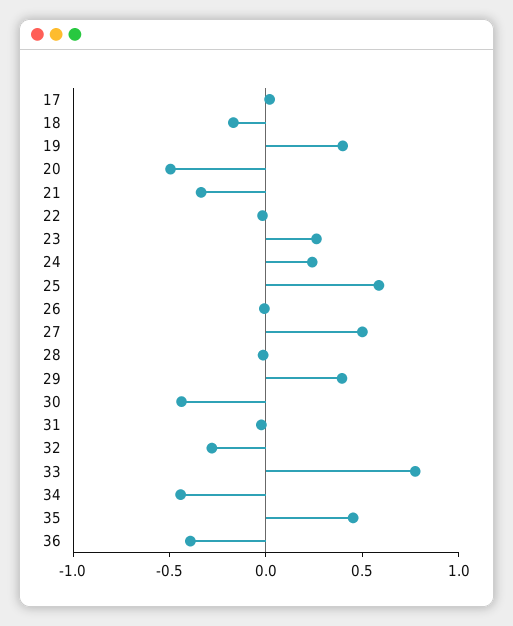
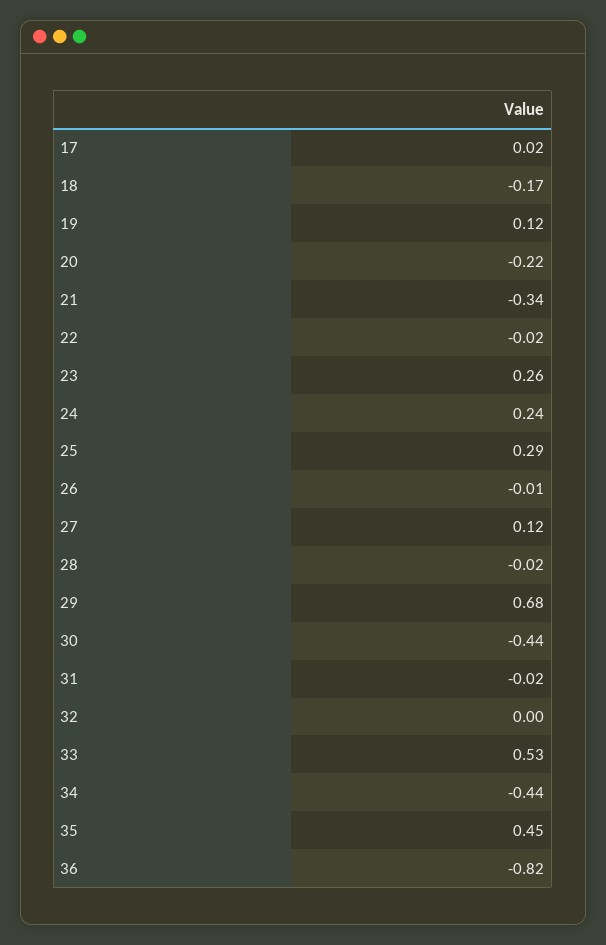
19: 0.4 -> 0.12
20: -0.5 -> -0.22
25: 0.6 -> 0.29
27: 0.5 -> 0.12
29: 0.4 -> 0.68
32: -0.3 -> 0
33: 0.8 -> 0.53
36: -0.4 -> -0.82

